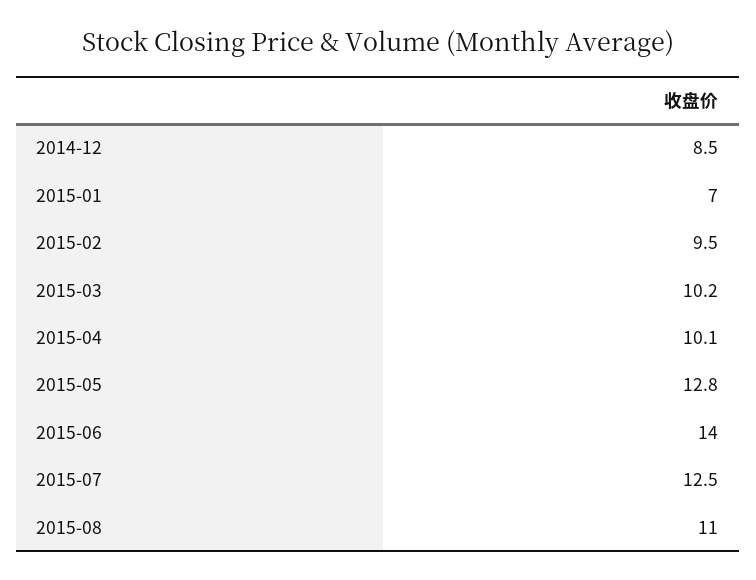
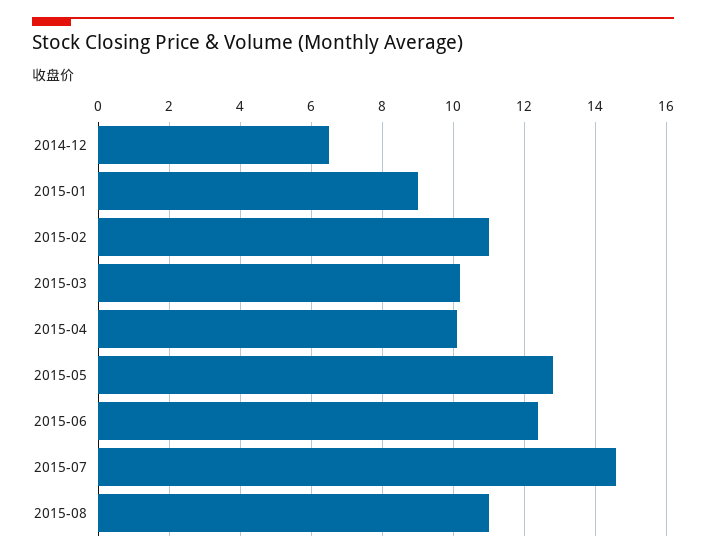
2014-12: 8.5 -> 6.5
2015-01: 7 -> 9
2015-02: 9.5 -> 11
2015-06: 14 -> 12.5
2015-07: 12.5 -> 14.5

